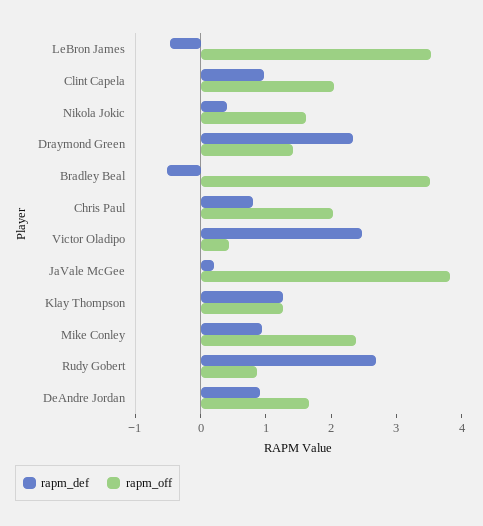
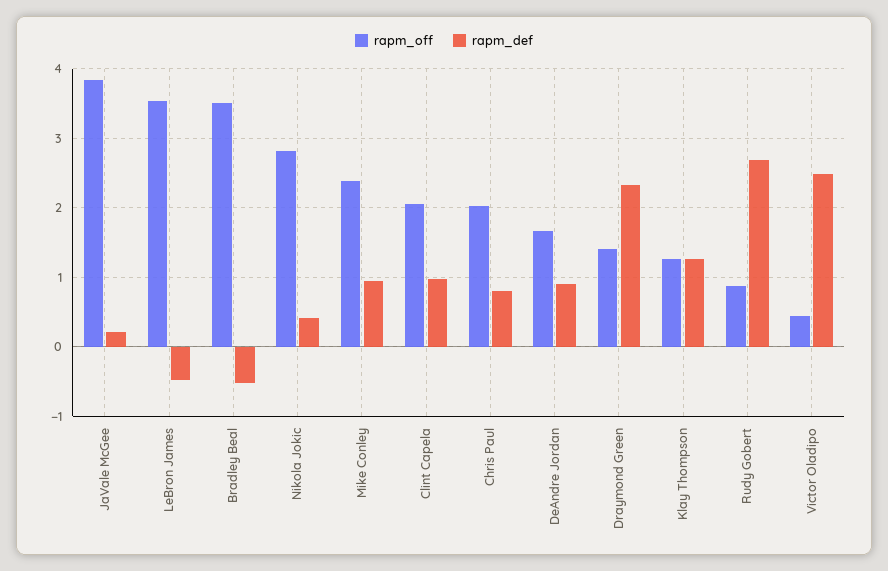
rapm_off, Nikola Jokic: 1.6 -> 2.8

